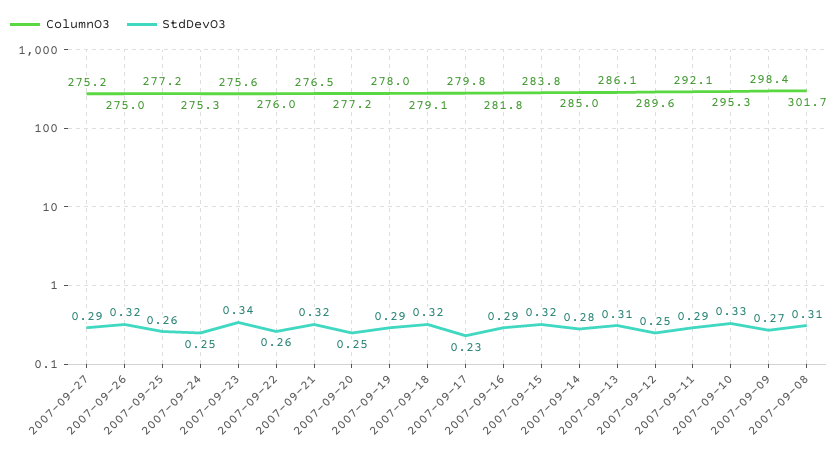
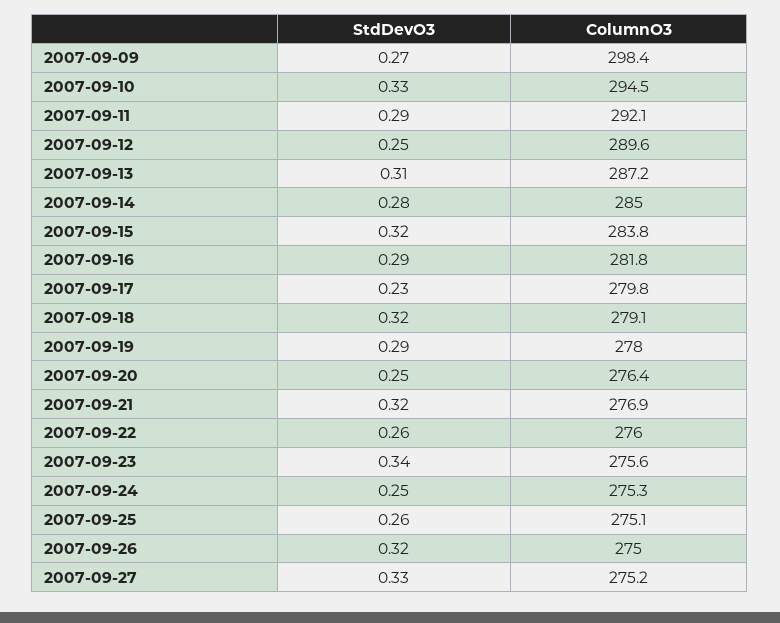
StdDevO3, 2007-09-27: 0.29 -> 0.33
ColumnO3, 2007-09-25: 277.2 -> 275.1
ColumnO3, 2007-09-21: 276.5 -> 276.9
ColumnO3, 2007-09-20: 277.2 -> 276.4
ColumnO3, 2007-09-13: 286.1 -> 287.2
ColumnO3, 2007-09-10: 295.3 -> 294.5
ColumnO3, 2007-09-08: 301.7 -> none
StdDevO3, 2007-09-08: 0.31 -> none

